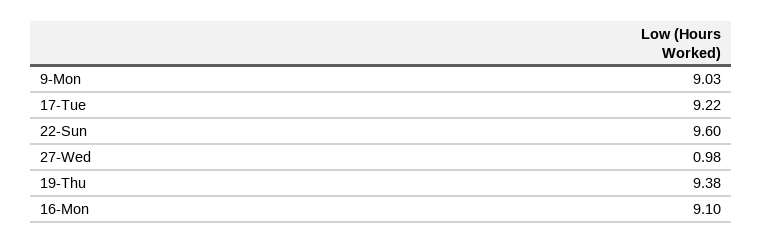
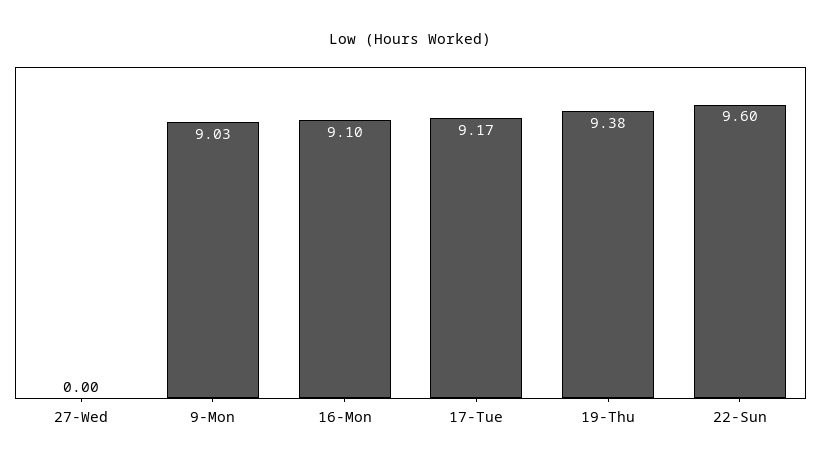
17-Tue: 9.22 -> 9.17
27-Wed: 0.98 -> 0

